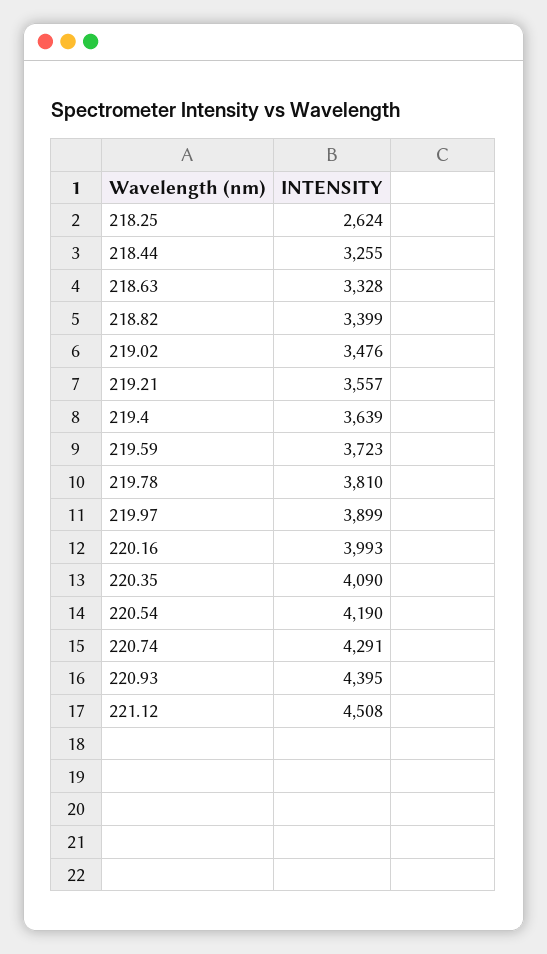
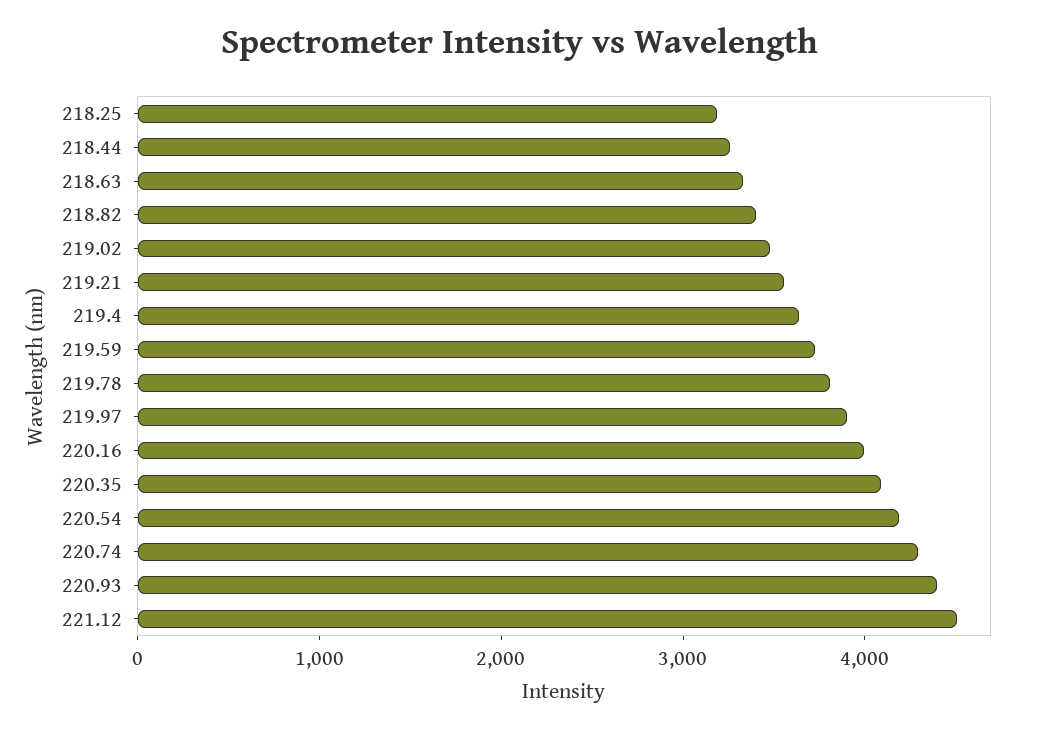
218.25: 2624 -> 3200

